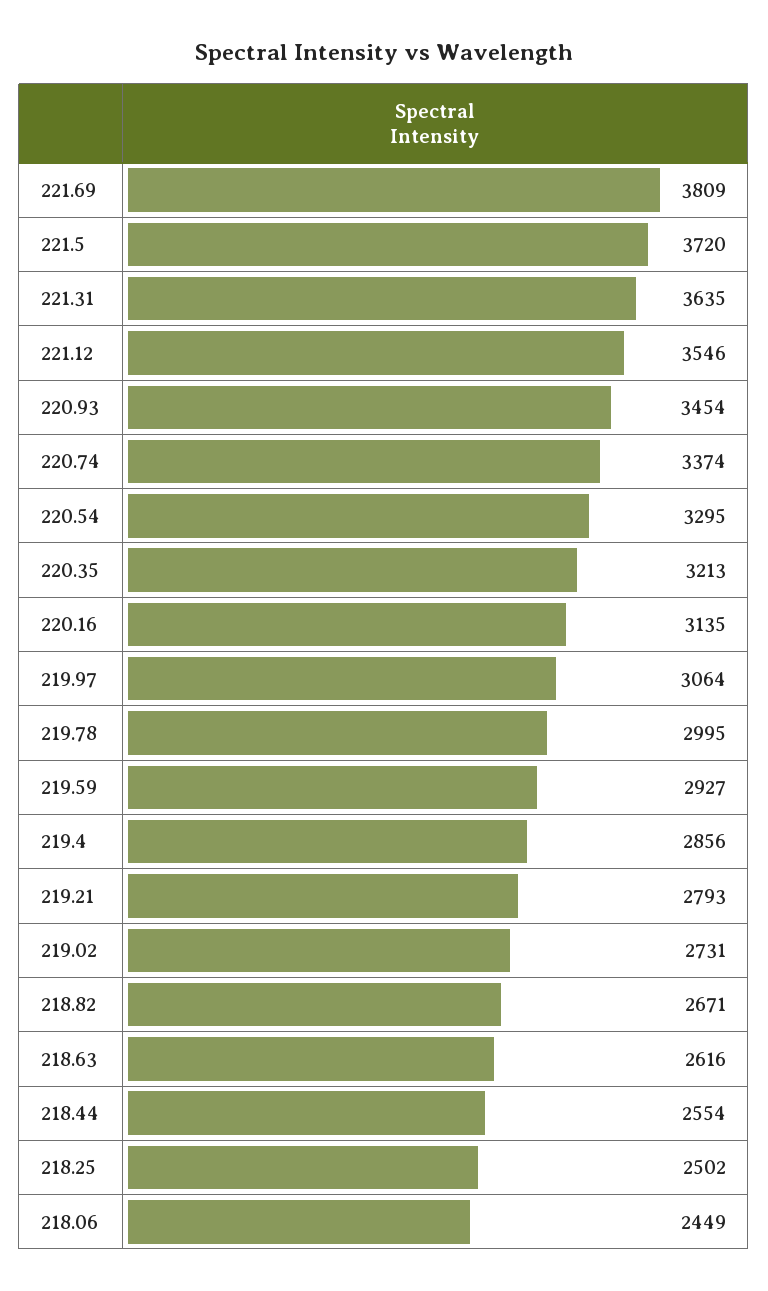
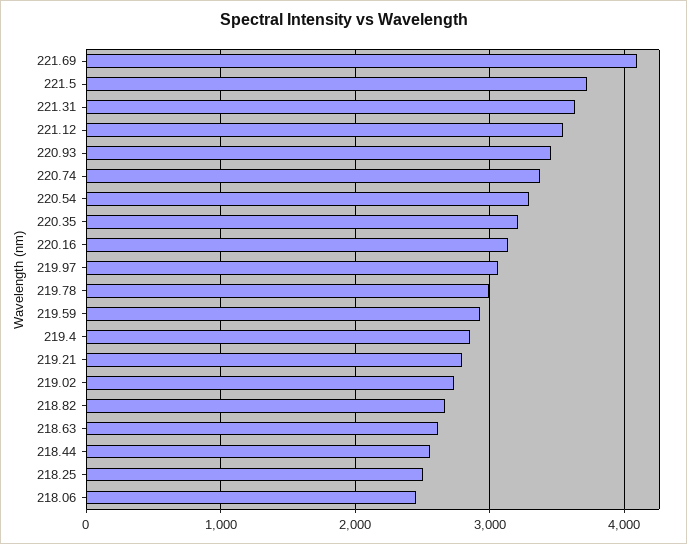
221.69: 3809 -> 4100

